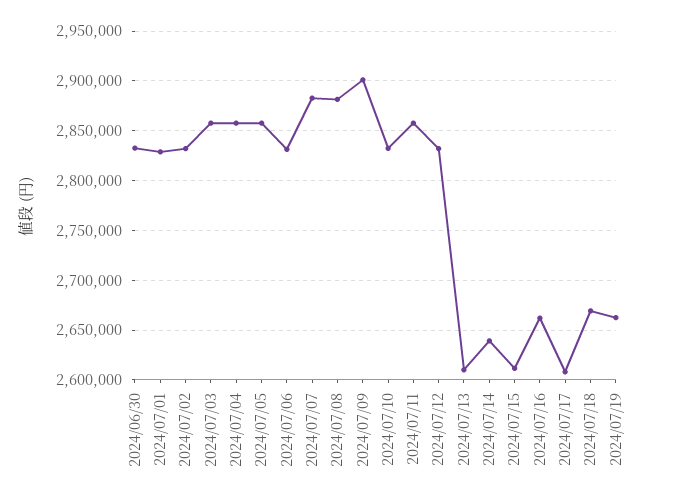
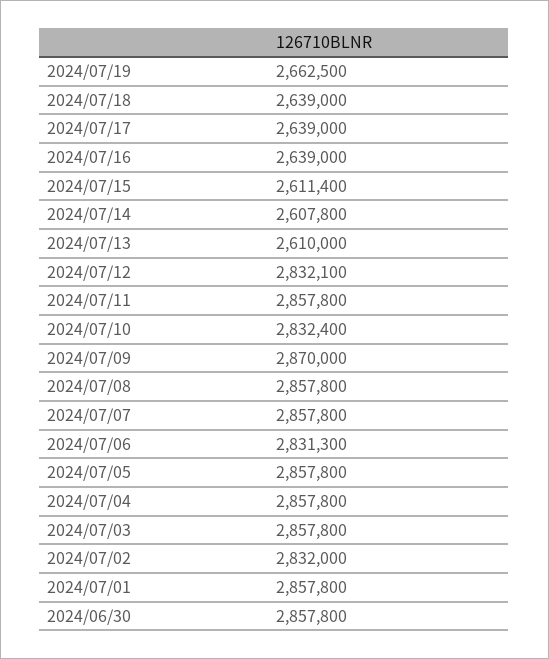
2024/06/30: 2830000 -> 2857800
2024/07/01: 2830000 -> 2857800
2024/07/07: 2880000 -> 2857800
2024/07/08: 2880000 -> 2857800
2024/07/09: 2900000 -> 2870000
2024/07/14: 2640000 -> 2607800
2024/07/16: 2660000 -> 2639000
2024/07/17: 2610000 -> 2639000
2024/07/18: 2670000 -> 2639000

